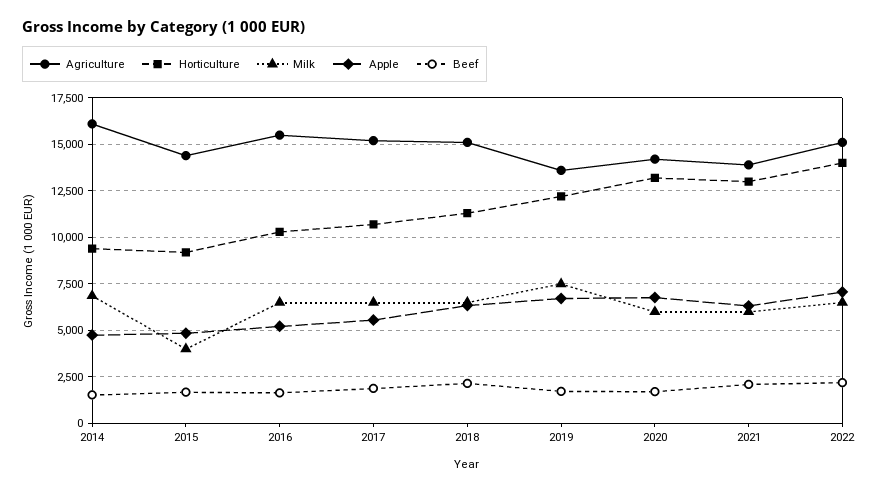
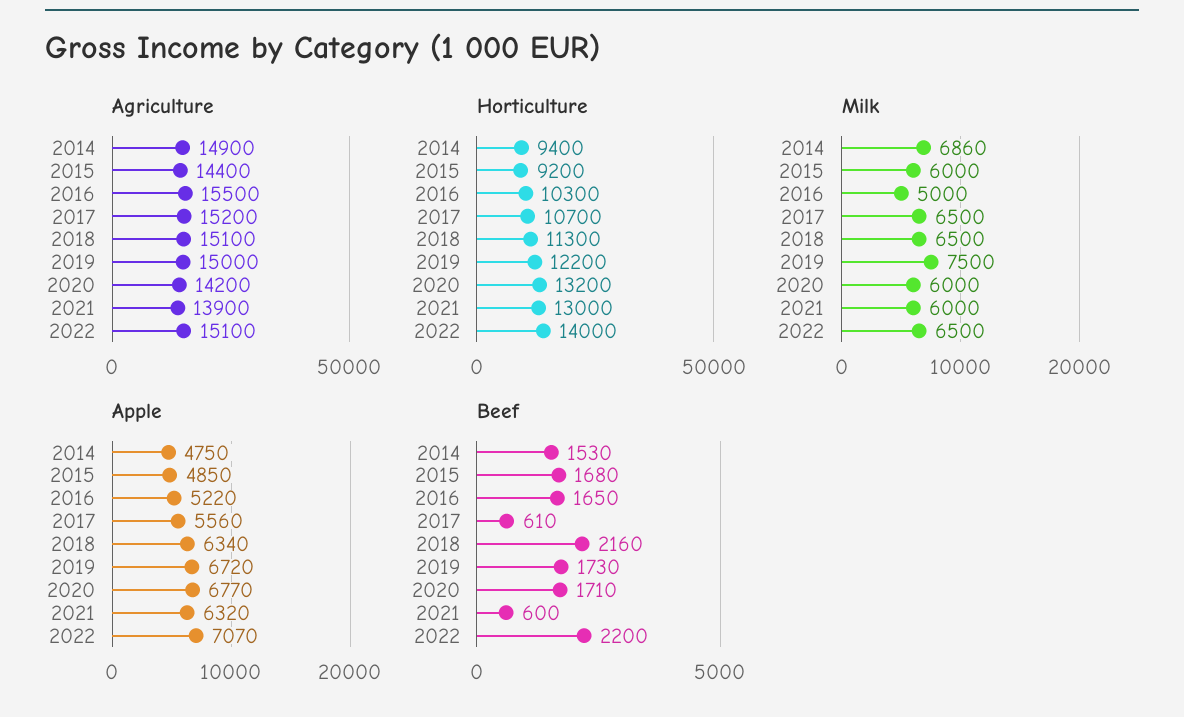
Agriculture, 2014: 16000 -> 14900
Milk, 2015: 4000 -> 6000
Milk, 2016: 6500 -> 5000
Beef, 2017: 2000 -> 610
Agriculture, 2019: 13500 -> 15000
Beef, 2021: 2000 -> 600

